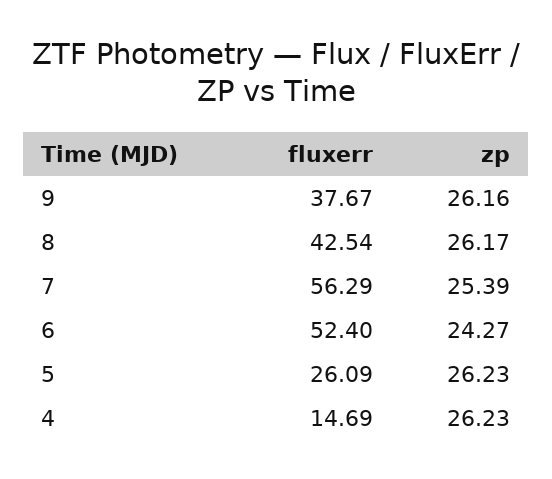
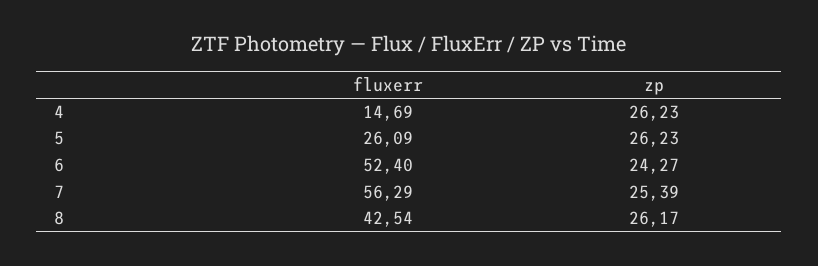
fluxerr, 9: 37.67 -> none
zp, 9: 26.16 -> none

